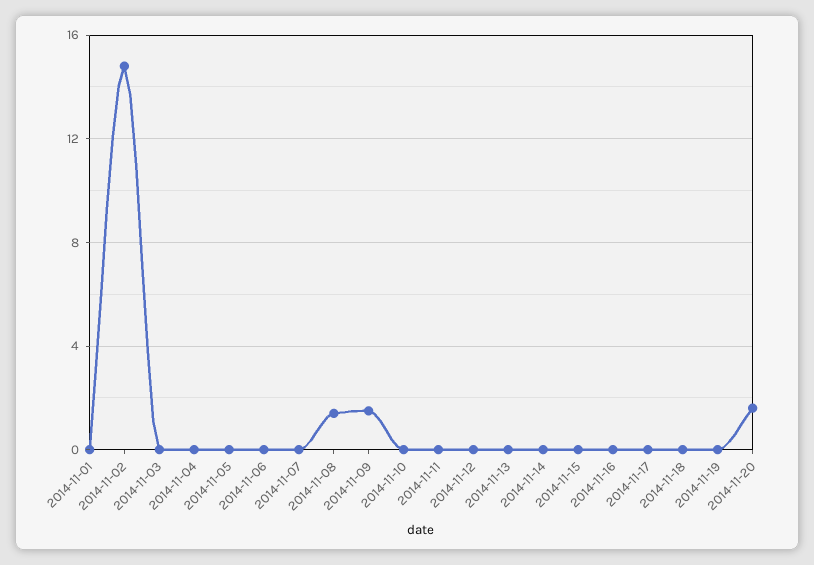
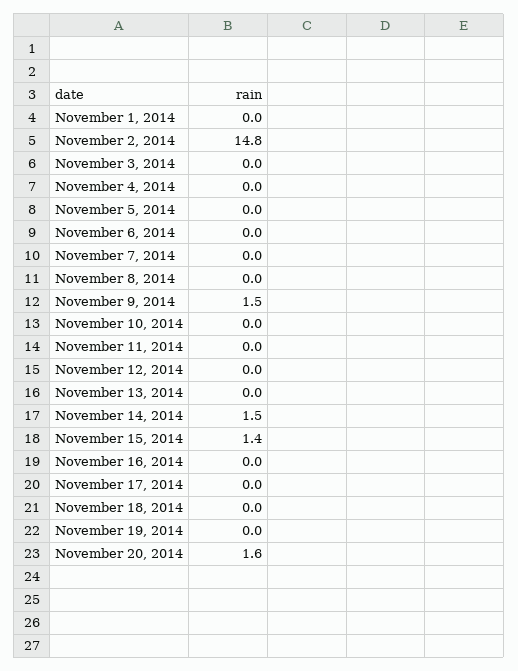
2014-11-08: 1.5 -> 0
2014-11-14: 0 -> 1.5
2014-11-15: 0 -> 1.4

